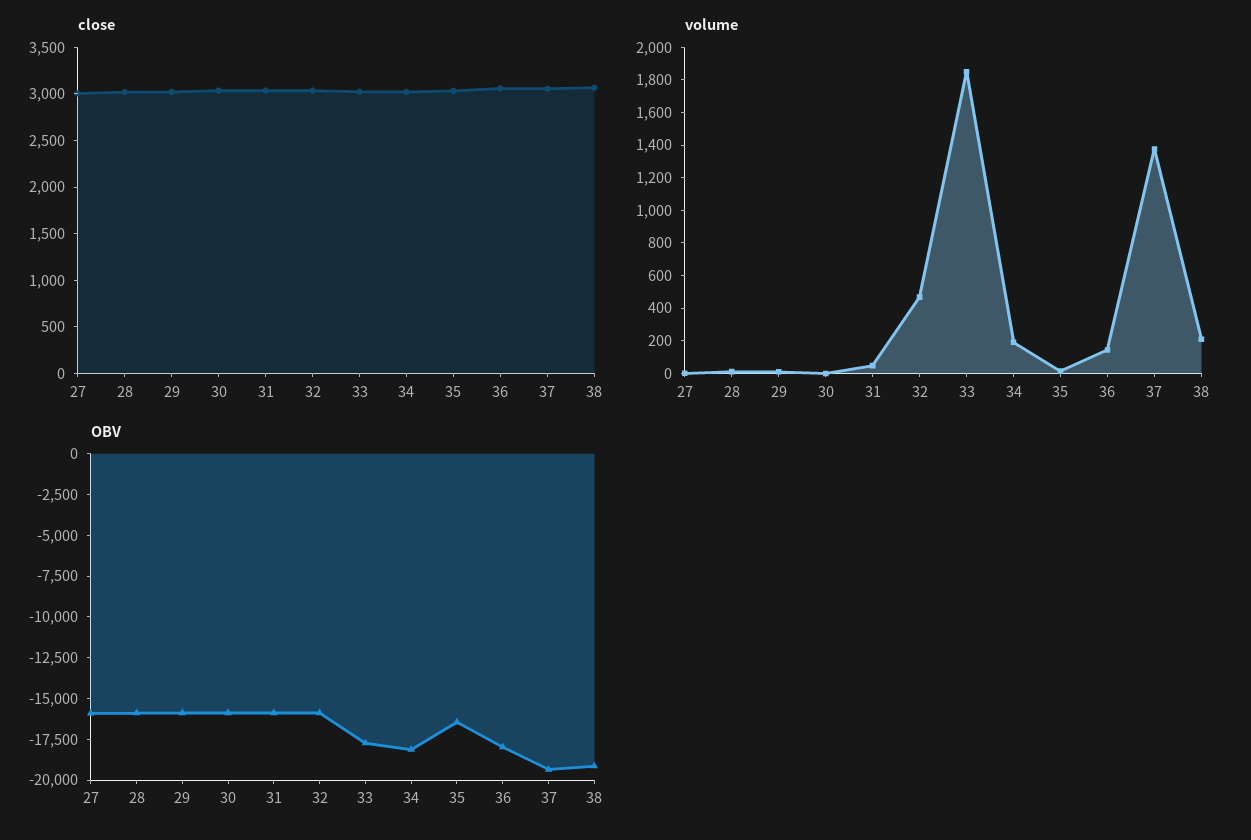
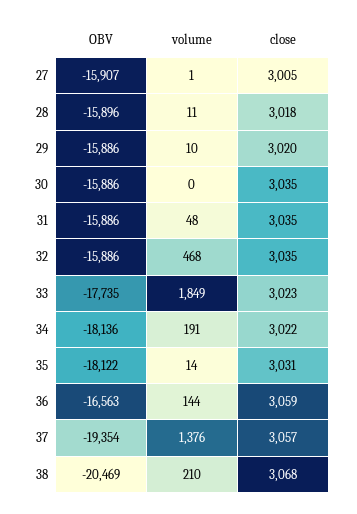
OBV, 35: -16500 -> -18122
OBV, 36: -18000 -> -16563
OBV, 38: -19000 -> -20469

